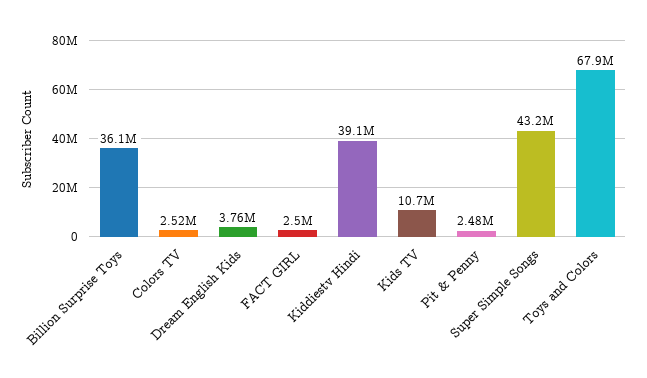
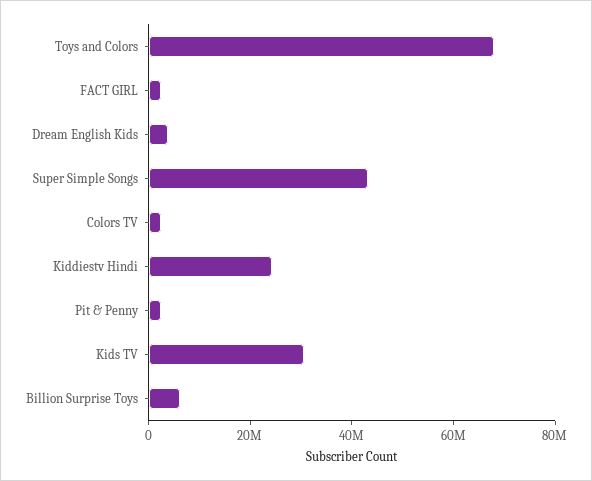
Billion Surprise Toys: 36100000 -> 5000000
Kiddiestv Hindi: 39100000 -> 25000000
Kids TV: 10700000 -> 30000000

